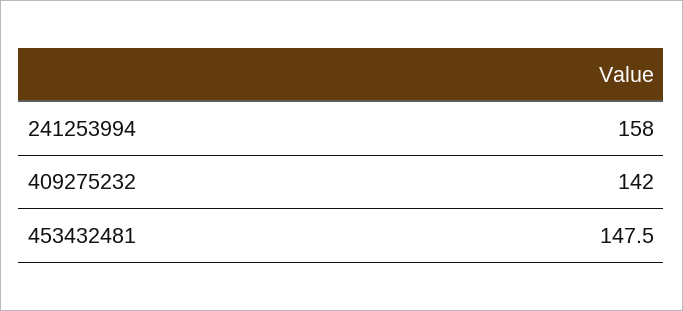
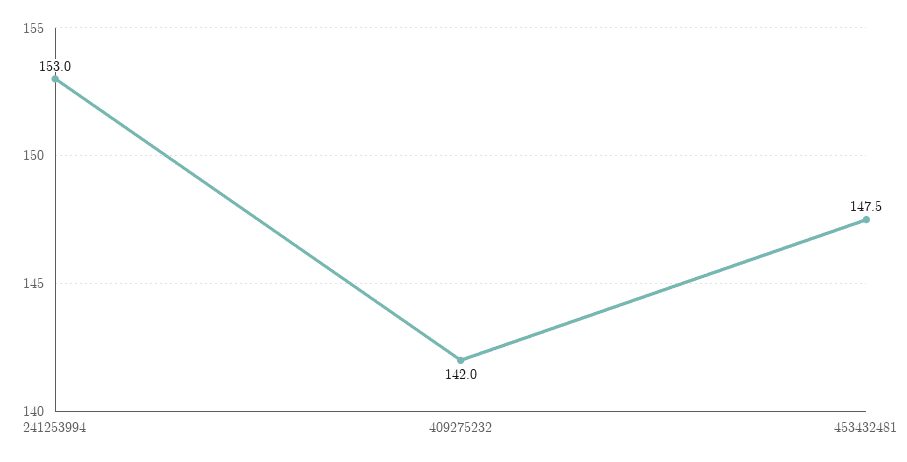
241253994: 158 -> 153

